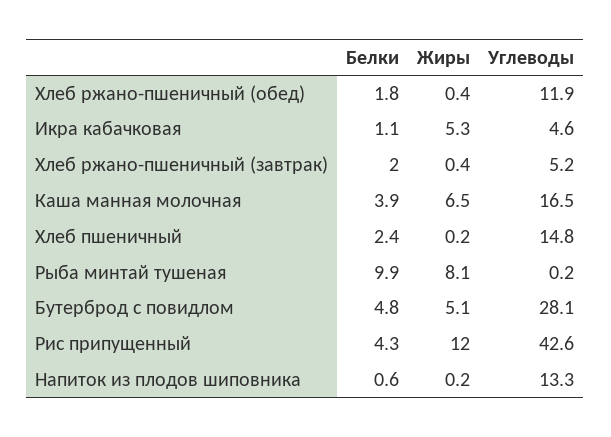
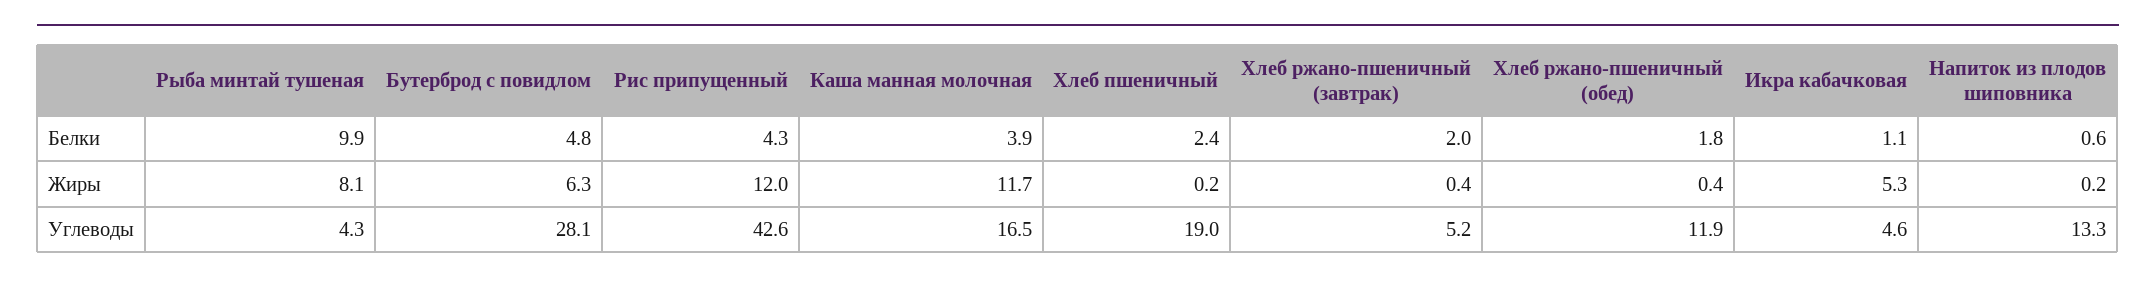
Жиры, Каша манная молочная: 6.5 -> 11.7
Углеводы, Хлеб пшеничный: 14.8 -> 19
Углеводы, Рыба минтай тушеная: 0.2 -> 4.3
Жиры, Бутерброд с повидлом: 5.1 -> 6.3

